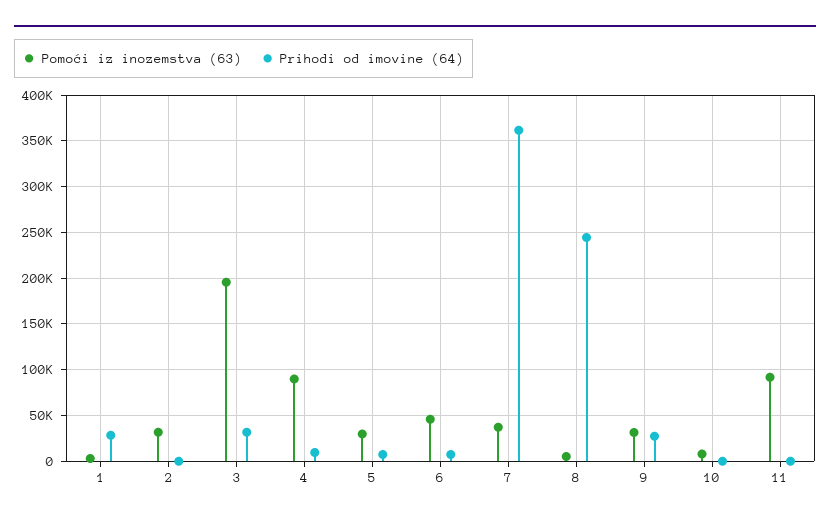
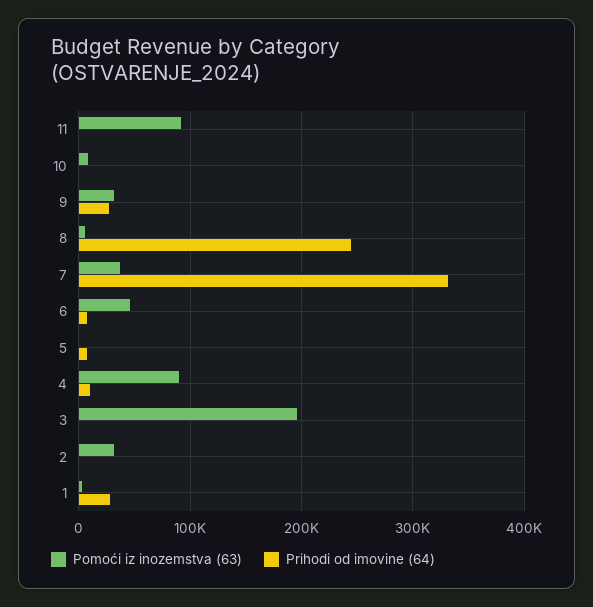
Prihodi od imovine (64), 3: 30000 -> 0
Pomoći iz inozemstva (63), 5: 30000 -> 0
Prihodi od imovine (64), 7: 360000 -> 330000

